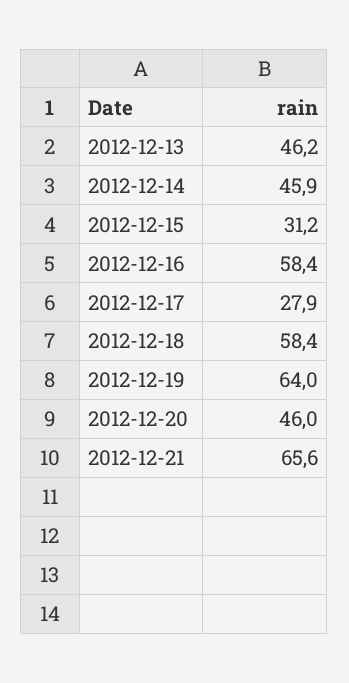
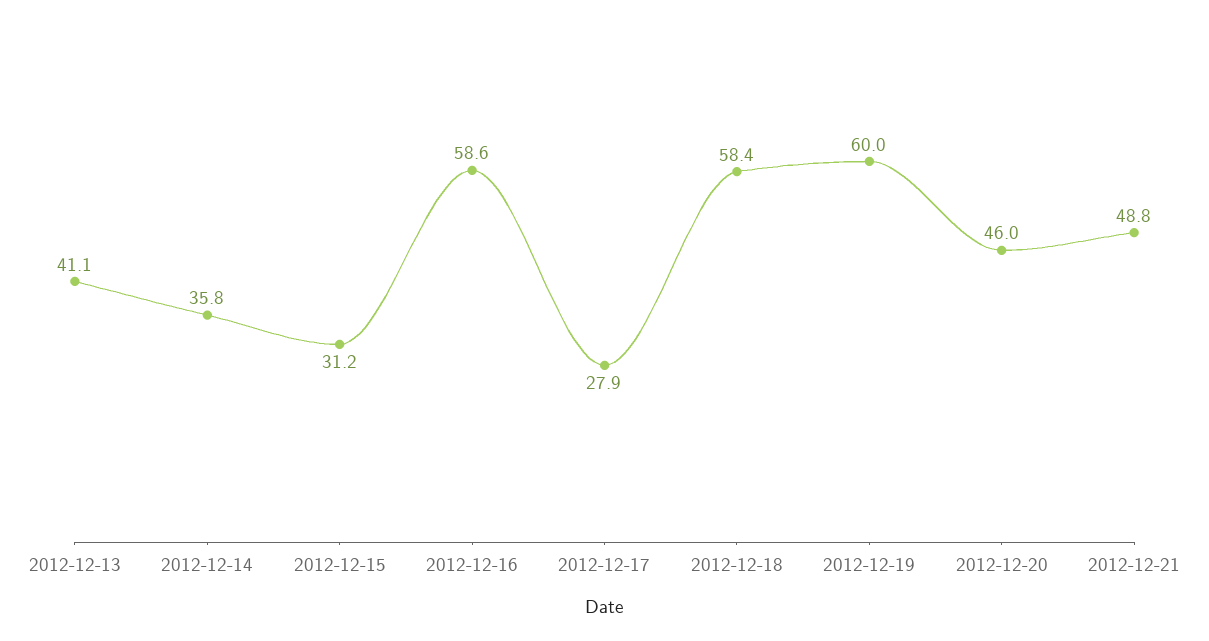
2012-12-13: 46.2 -> 41.1
2012-12-14: 45.9 -> 35.8
2012-12-16: 58.4 -> 58.6
2012-12-19: 64 -> 60
2012-12-21: 65.6 -> 48.8

